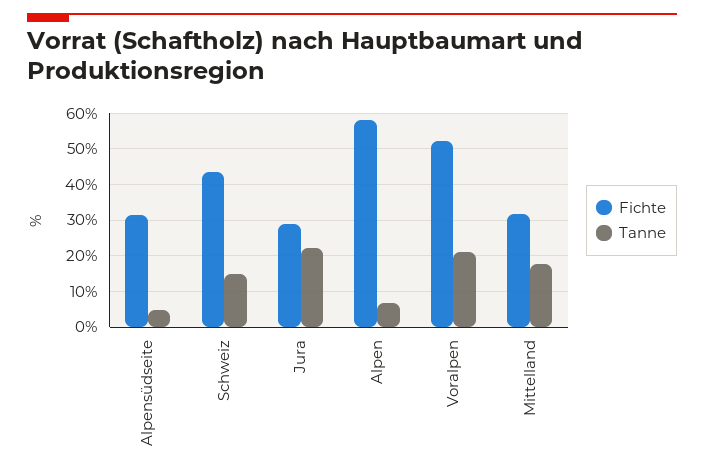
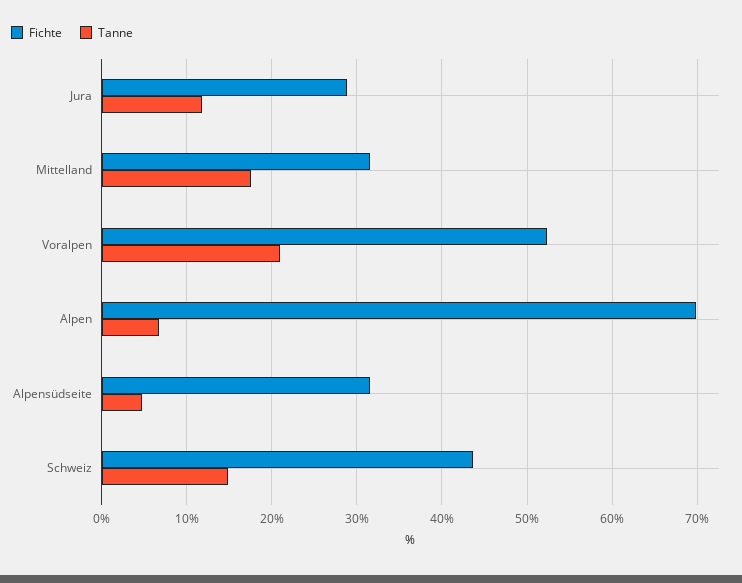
Tanne, Jura: 22 -> 12
Fichte, Alpen: 58 -> 70

